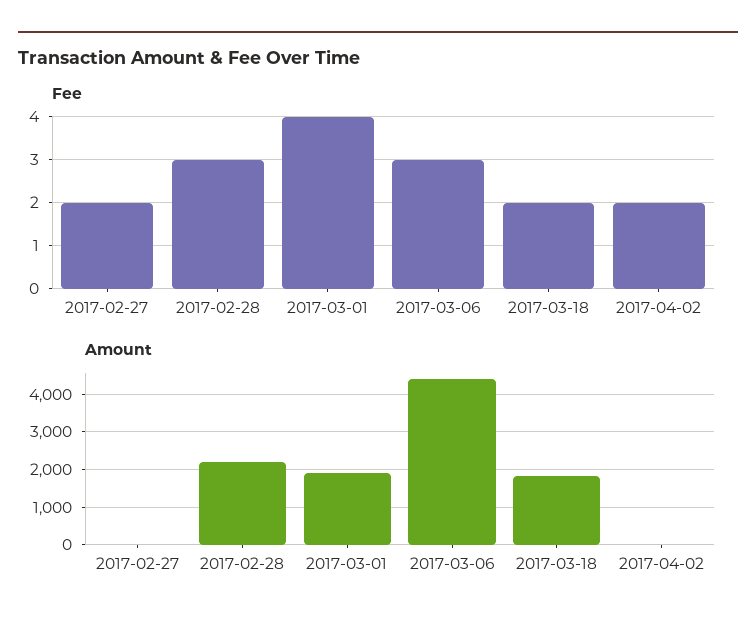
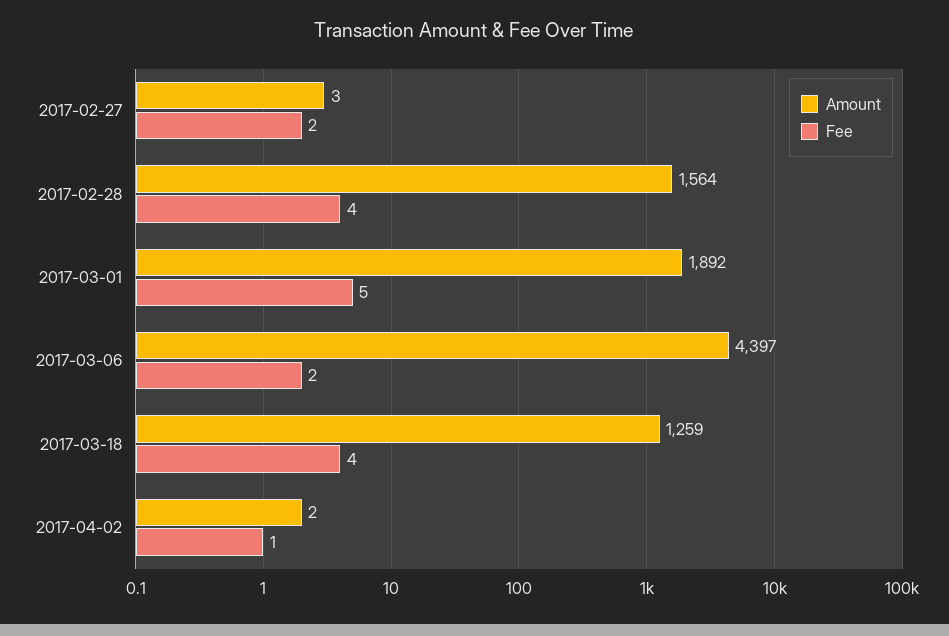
Fee, 2017-02-28: 3 -> 4
Fee, 2017-03-01: 4 -> 5
Fee, 2017-03-06: 3 -> 2
Fee, 2017-03-18: 2 -> 4
Fee, 2017-04-02: 2 -> 1
Amount, 2017-02-28: 2200 -> 1564
Amount, 2017-03-18: 1800 -> 1259

